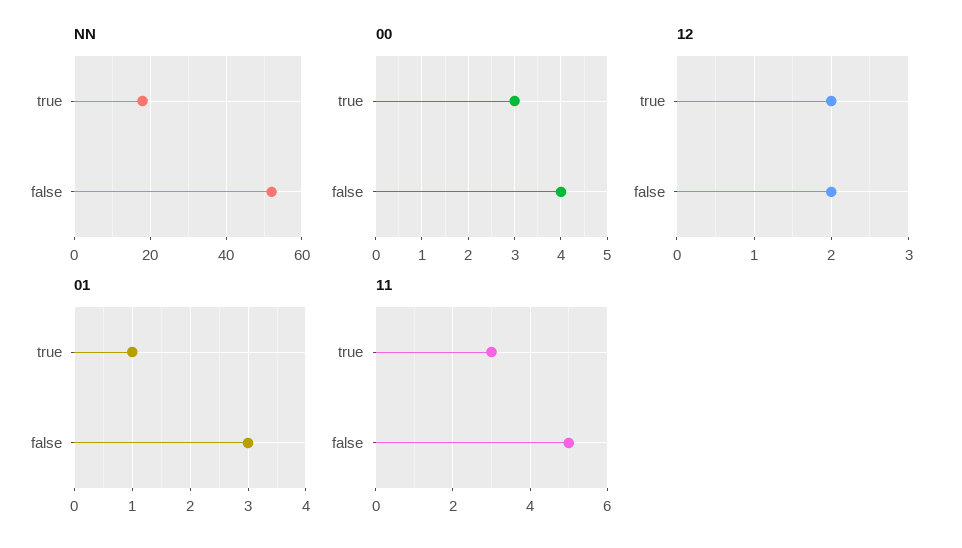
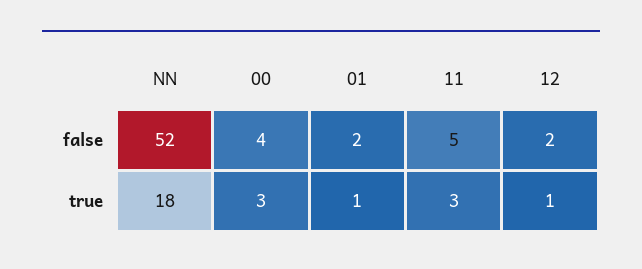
12, true: 2 -> 1
01, false: 3 -> 2

